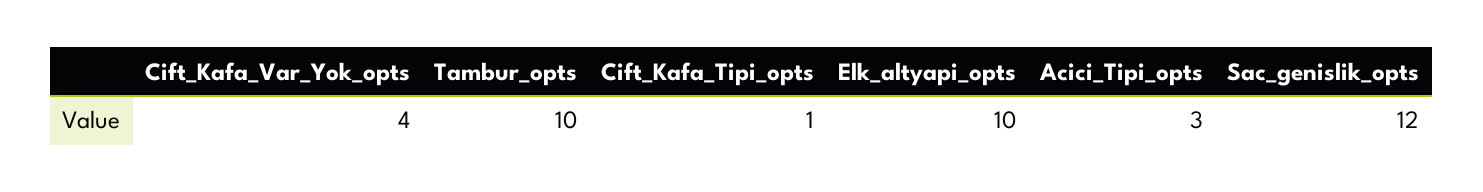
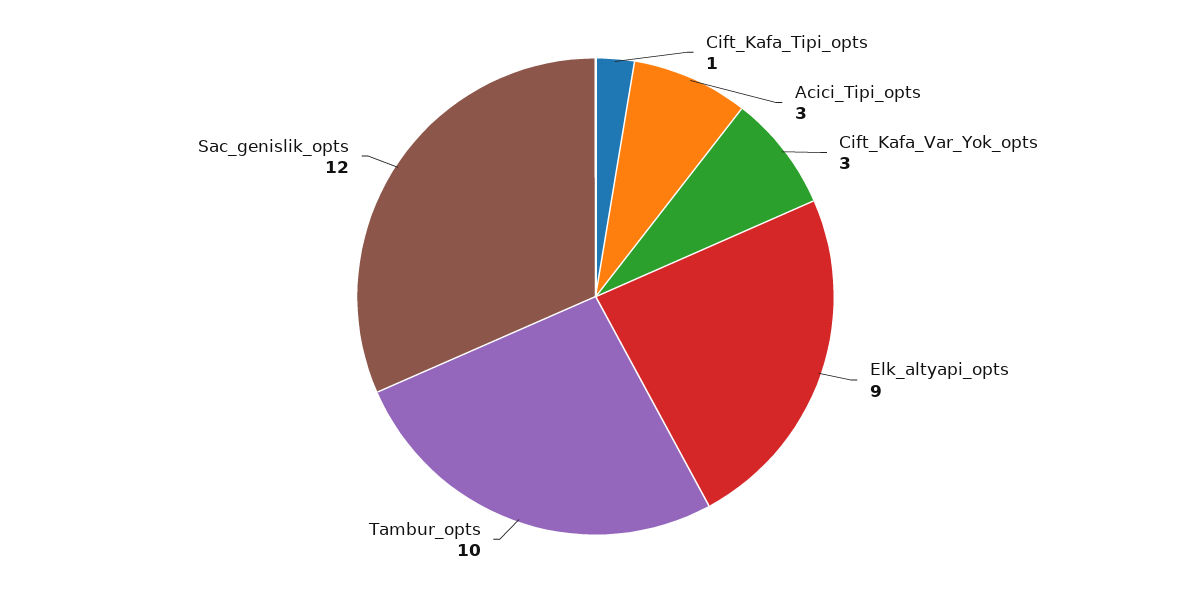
Cift_Kafa_Var_Yok_opts: 4 -> 3
Elk_altyapi_opts: 10 -> 9

